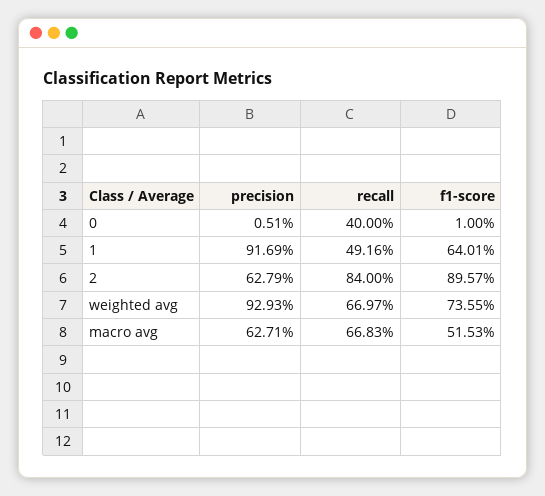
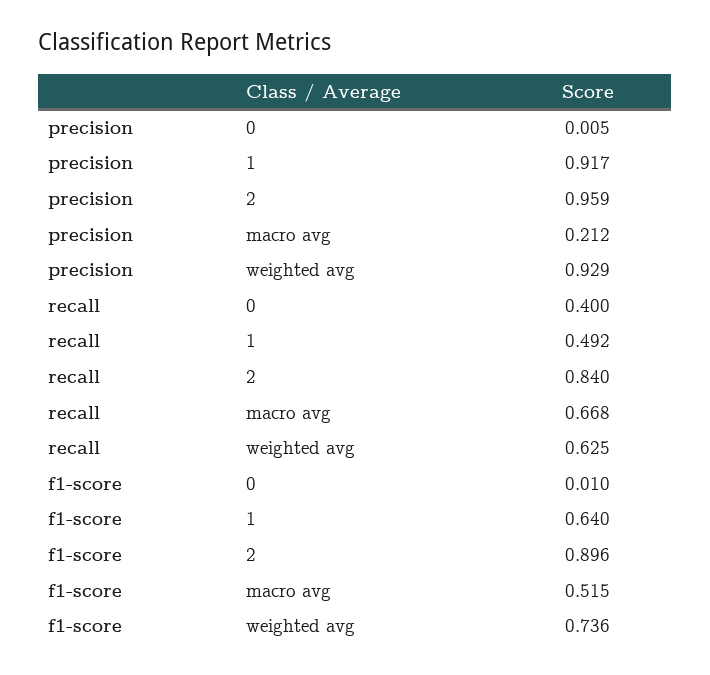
precision, 2: 0.6279 -> 0.959
recall, weighted avg: 0.6697 -> 0.625
precision, macro avg: 0.6271 -> 0.212

